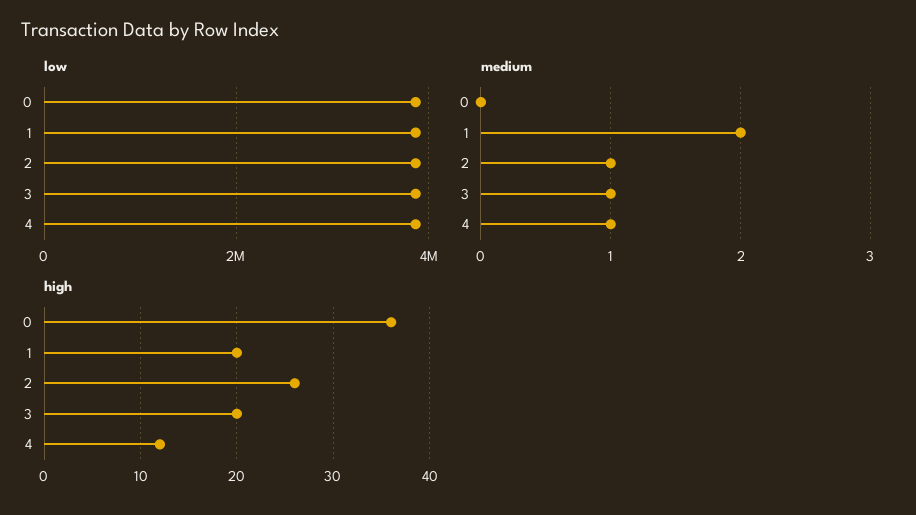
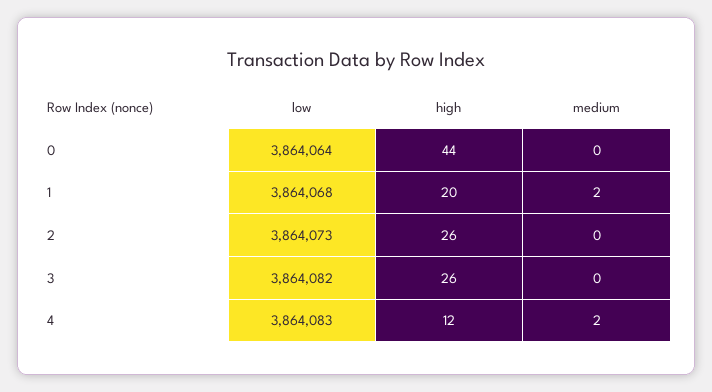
medium, 2: 1 -> 0
medium, 3: 1 -> 0
medium, 4: 1 -> 2
high, 0: 36 -> 44
high, 3: 20 -> 26

